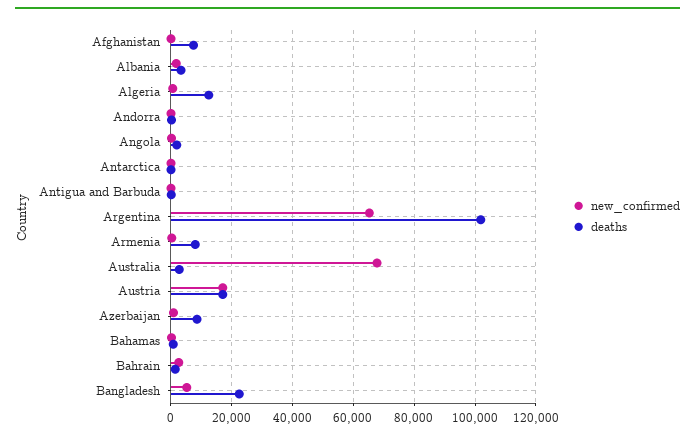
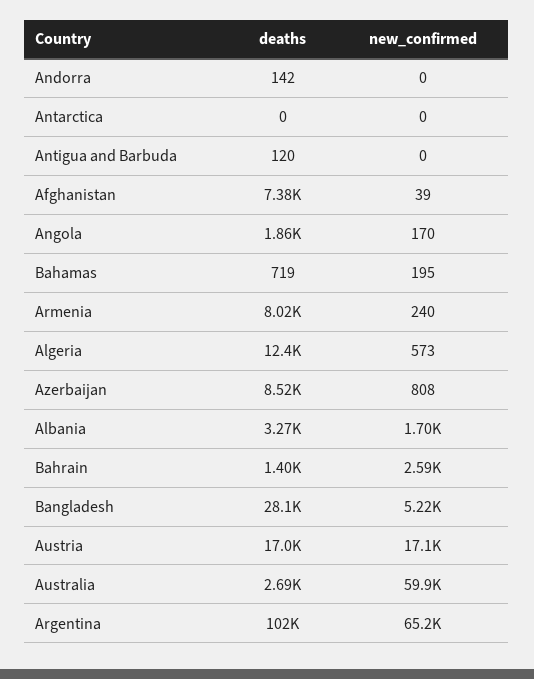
new_confirmed, Australia: 68000 -> 59900
deaths, Bangladesh: 22000 -> 28100

